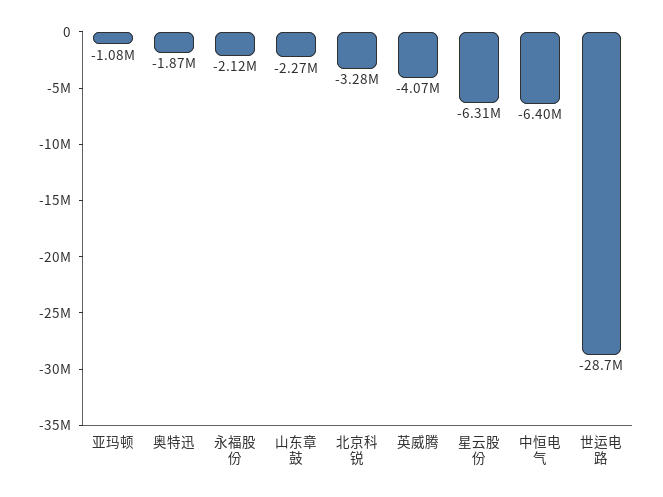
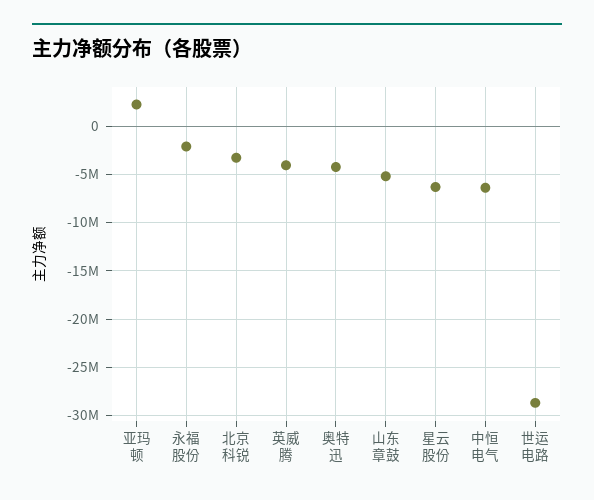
亚玛顿: -1080000 -> 2000000
奥特迅: -1870000 -> -4000000
山东章鼓: -2270000 -> -5000000

